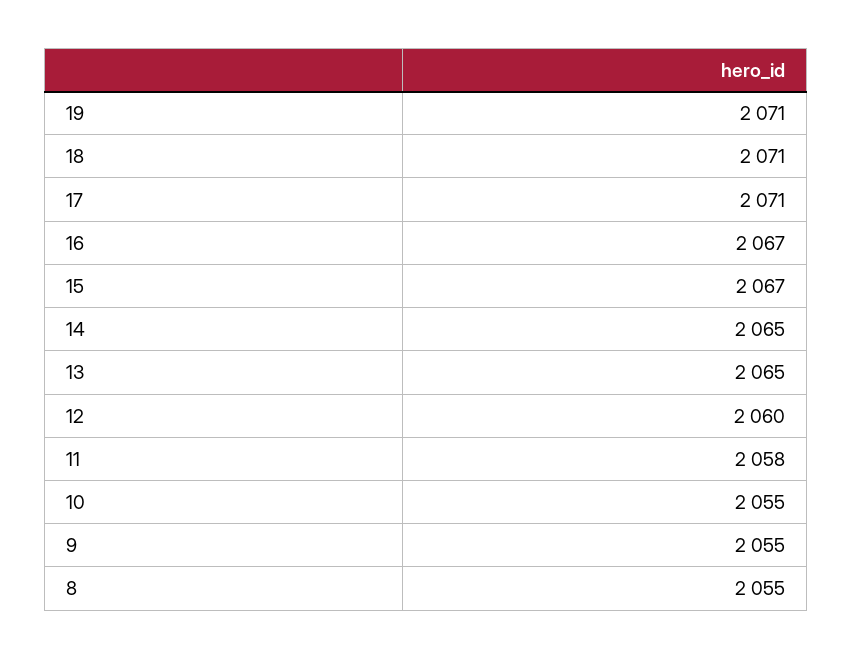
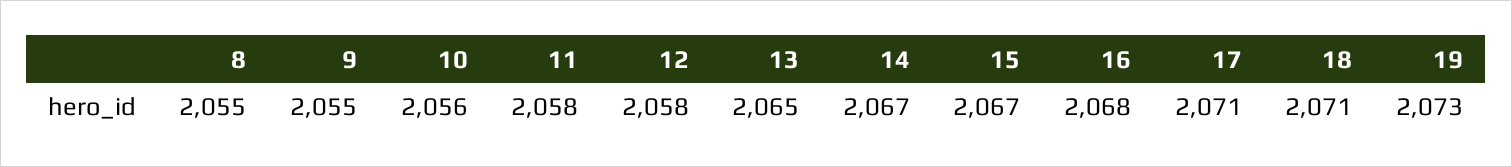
19: 2071 -> 2073
16: 2067 -> 2068
14: 2065 -> 2067
12: 2060 -> 2058
10: 2055 -> 2056

